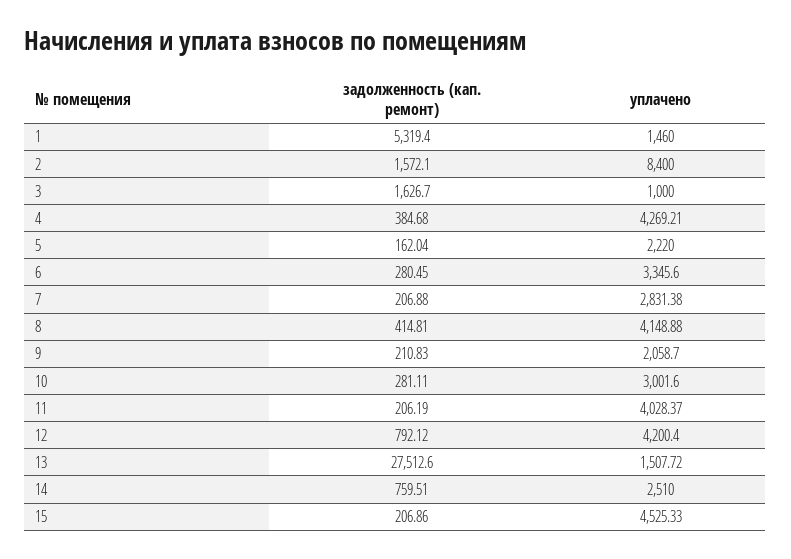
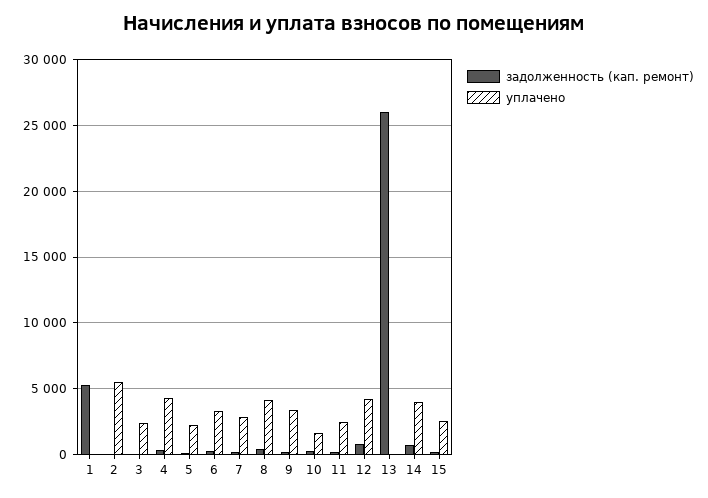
уплачено, 1: 1460 -> 0
задолженность (кап. ремонт), 2: 1572.1 -> 0
уплачено, 2: 8400 -> 5500
задолженность (кап. ремонт), 3: 1626.7 -> 0
уплачено, 3: 1000 -> 2500
уплачено, 9: 2058.7 -> 3500
уплачено, 10: 3001.6 -> 1500
уплачено, 11: 4028.37 -> 2500
задолженность (кап. ремонт), 13: 27512.6 -> 26000
уплачено, 13: 1507.72 -> 0
уплачено, 14: 2510 -> 4000
уплачено, 15: 4525.33 -> 2500

